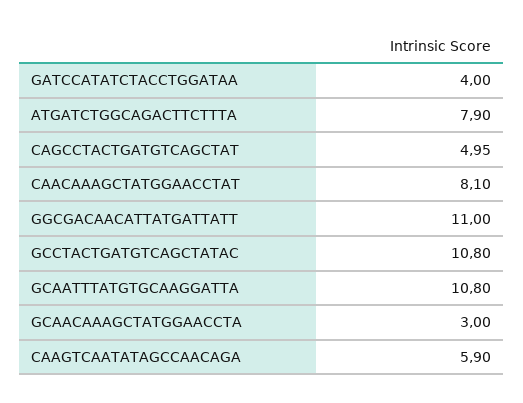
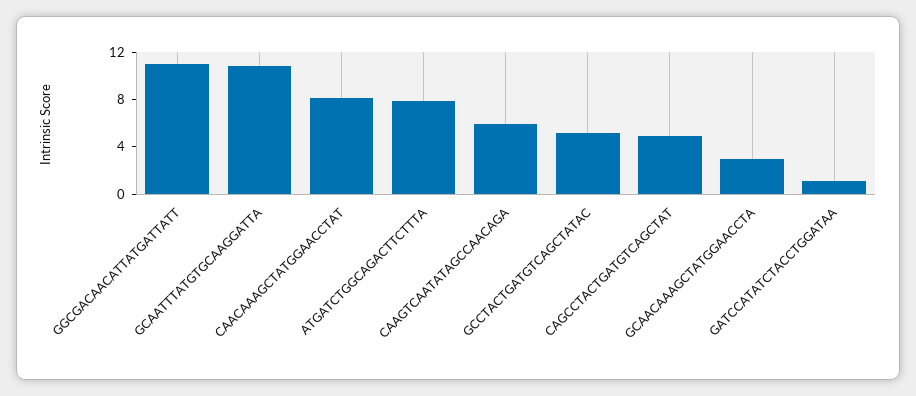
GATCCATATCTACCTGGATAA: 4 -> 1
GCCTACTGATGTCAGCTATAC: 10.8 -> 5

